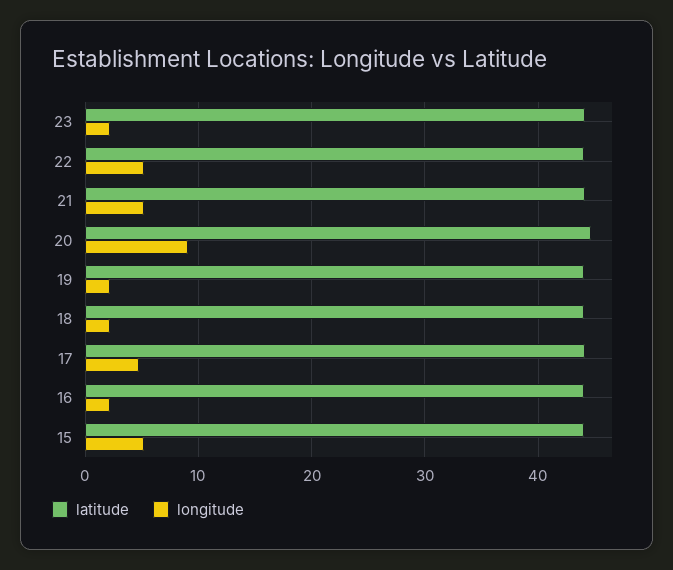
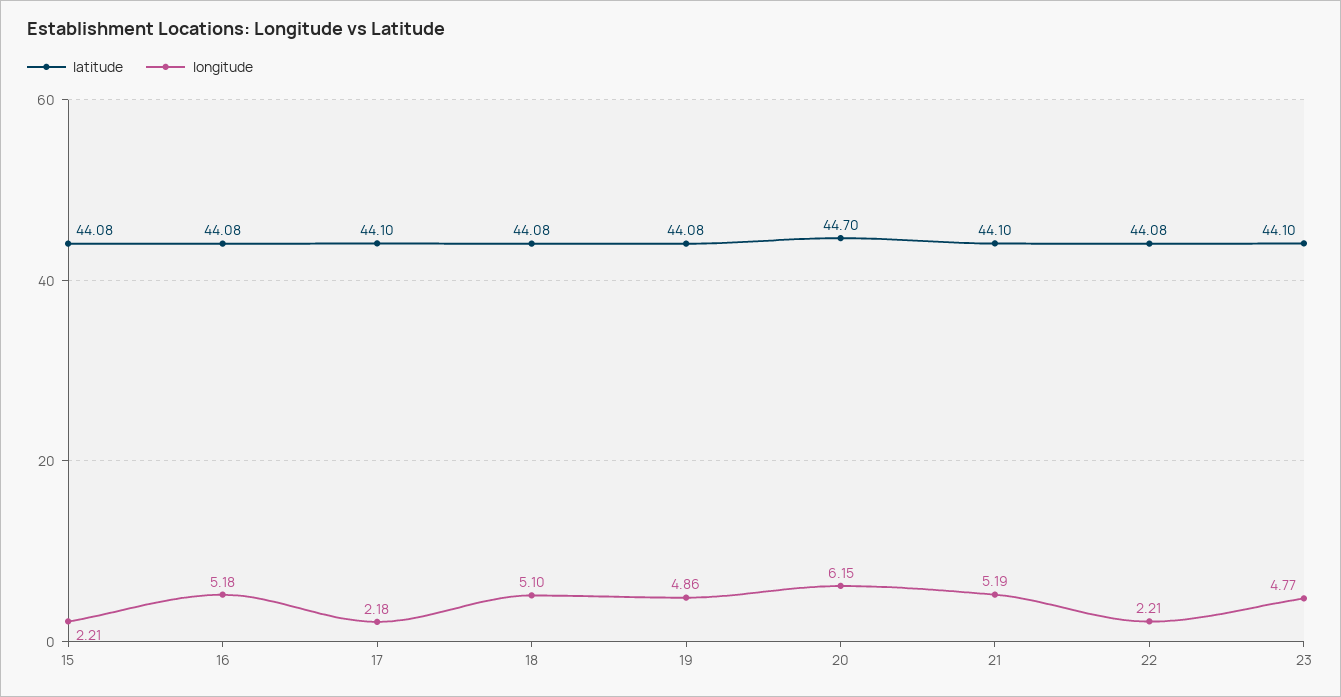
longitude, 23: 2 -> 4.77
longitude, 22: 5 -> 2.21
longitude, 20: 9 -> 6.15
longitude, 19: 2 -> 4.86
longitude, 18: 2 -> 5.1
longitude, 17: 5 -> 2.18
longitude, 16: 2 -> 5.18
longitude, 15: 5 -> 2.21

